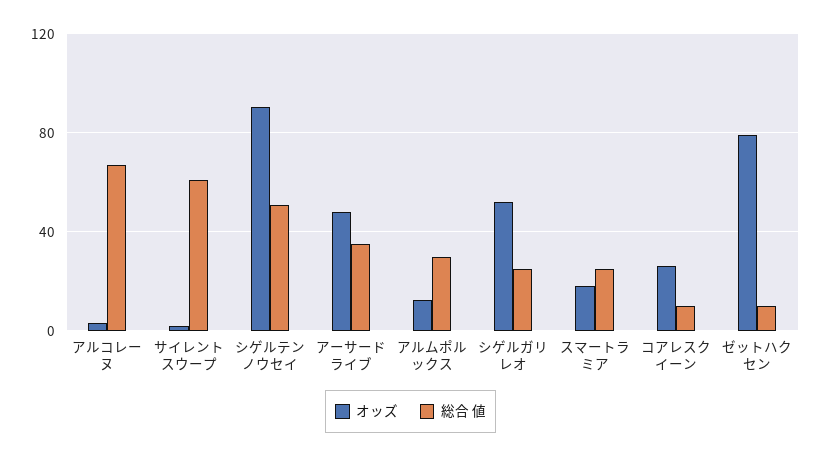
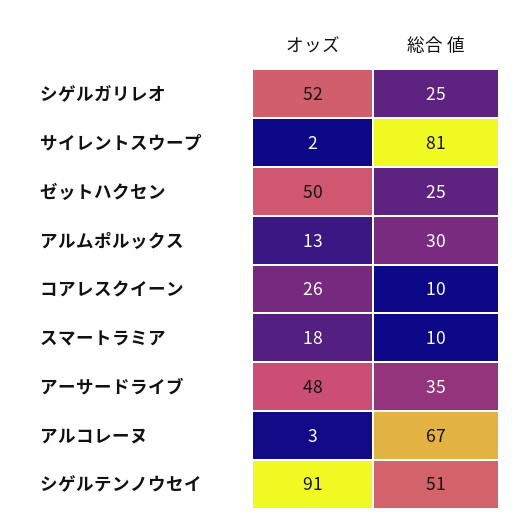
総合 値, サイレントスウープ: 60 -> 81
総合 値, スマートラミア: 25 -> 10
オッズ, ゼットハクセン: 80 -> 50
総合 値, ゼットハクセン: 10 -> 25

